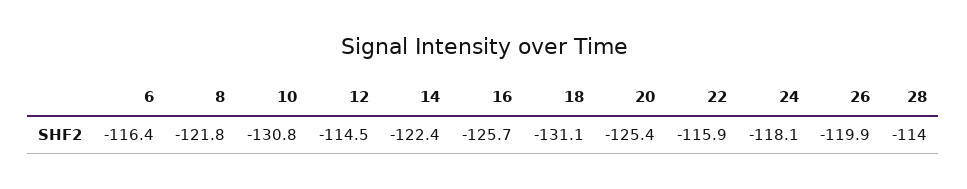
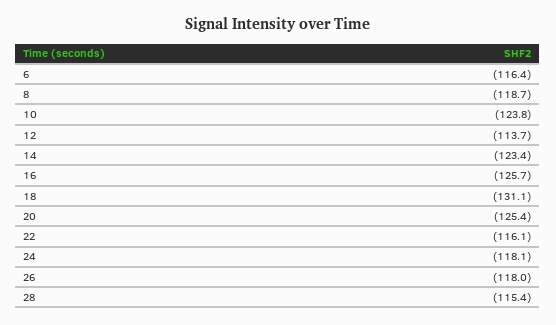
8: -121.8 -> -118.7
10: -130.8 -> -123.8
12: -114.5 -> -113.7
14: -122.4 -> -123.4
22: -115.9 -> -116.1
26: -119.9 -> -118
28: -114 -> -115.4

